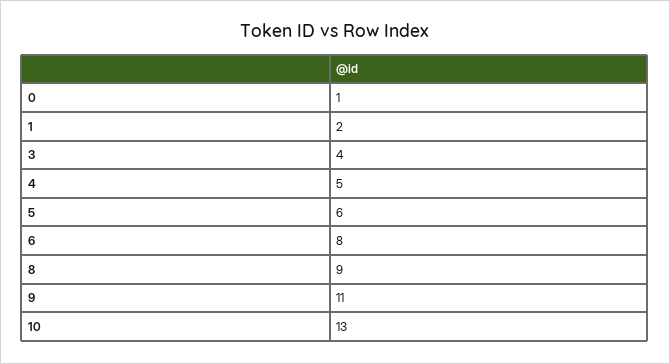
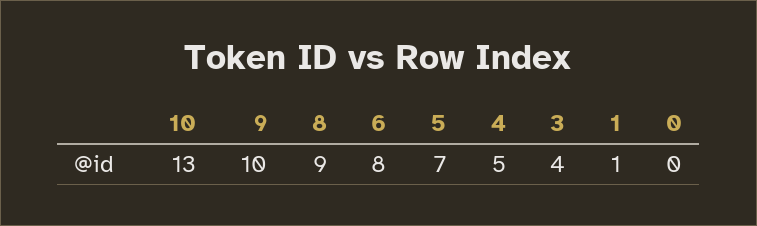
0: 1 -> 0
1: 2 -> 1
5: 6 -> 7
9: 11 -> 10

